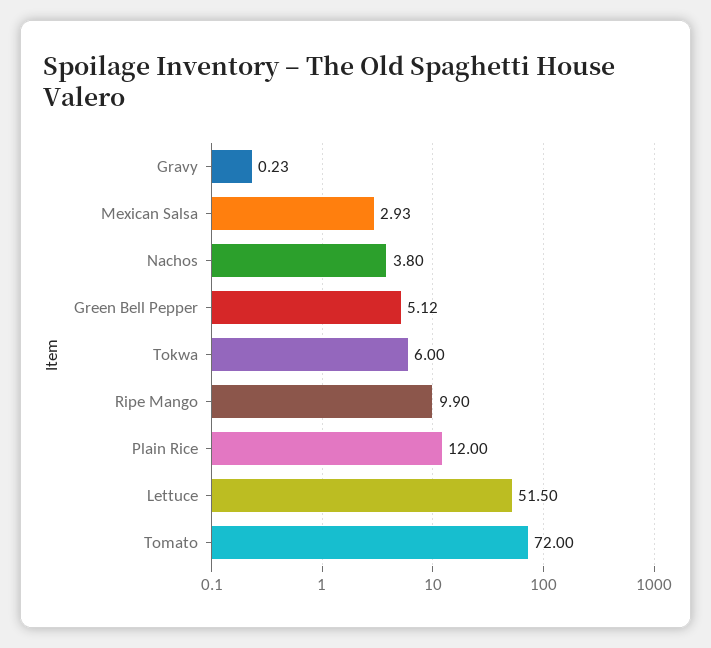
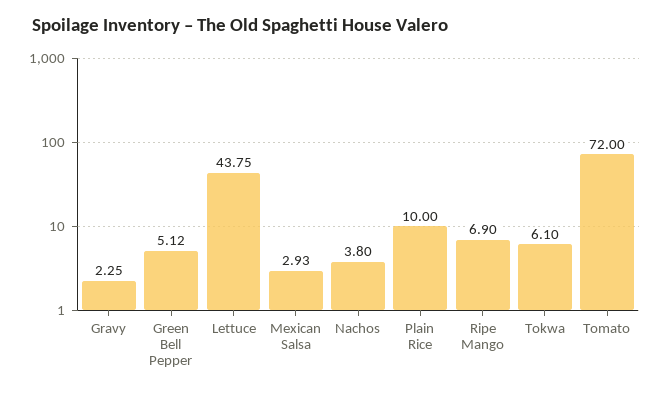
Gravy: 0.23 -> 2.25
Tokwa: 6 -> 6.1
Ripe Mango: 9.9 -> 6.9
Plain Rice: 12 -> 10
Lettuce: 51.5 -> 43.75

